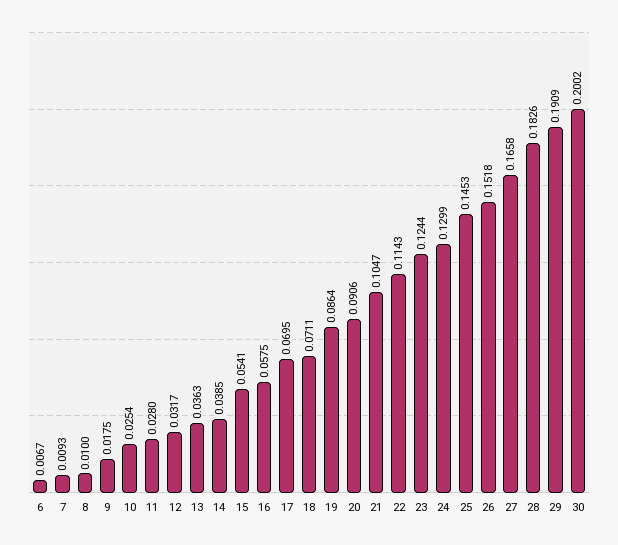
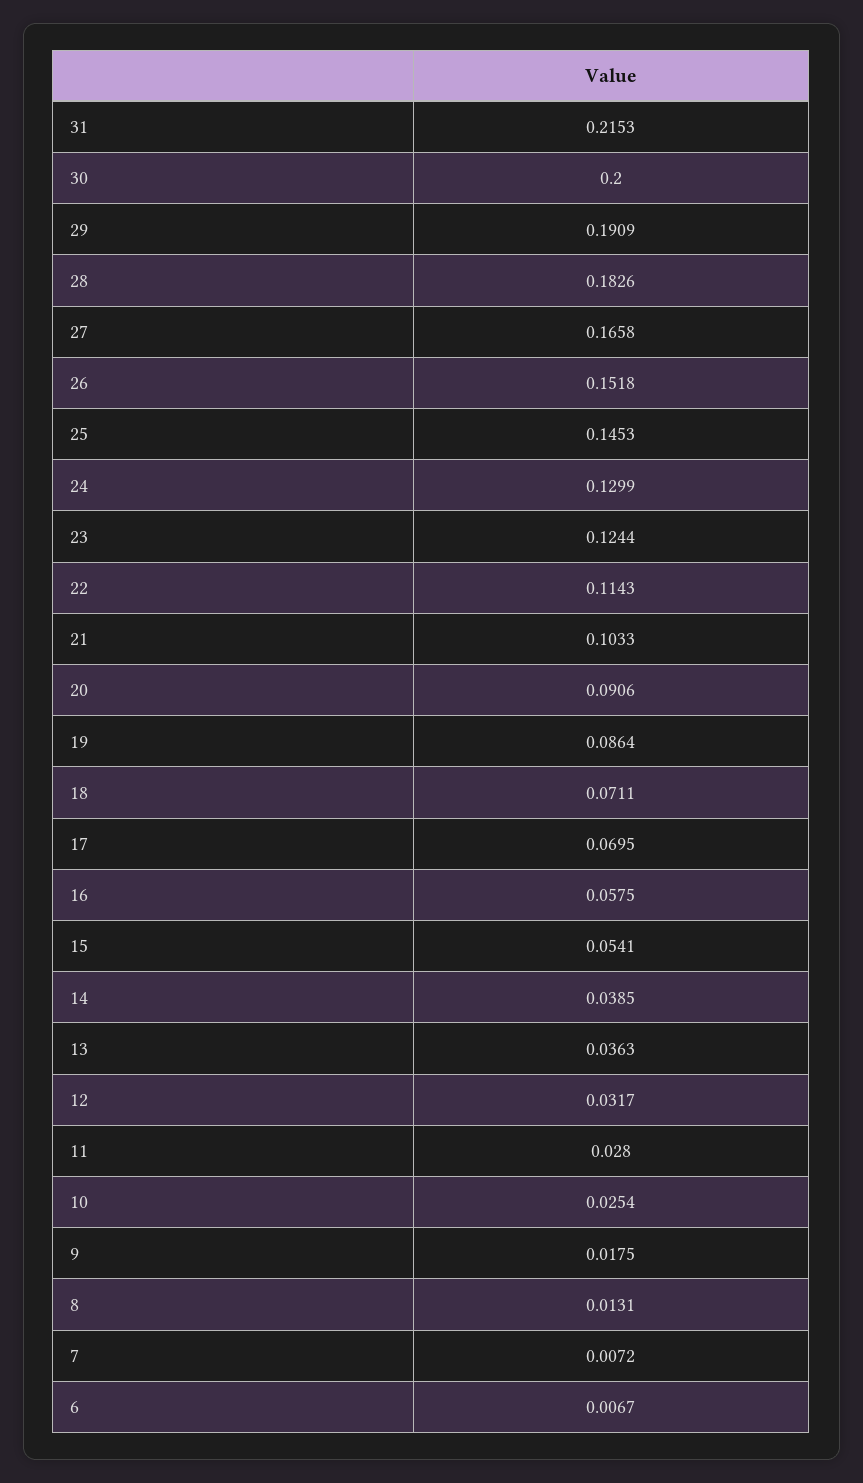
7: 0.0093 -> 0.0072
8: 0.01 -> 0.0131
21: 0.1047 -> 0.1033
30: 0.2002 -> 0.2
31: none -> 0.2153

